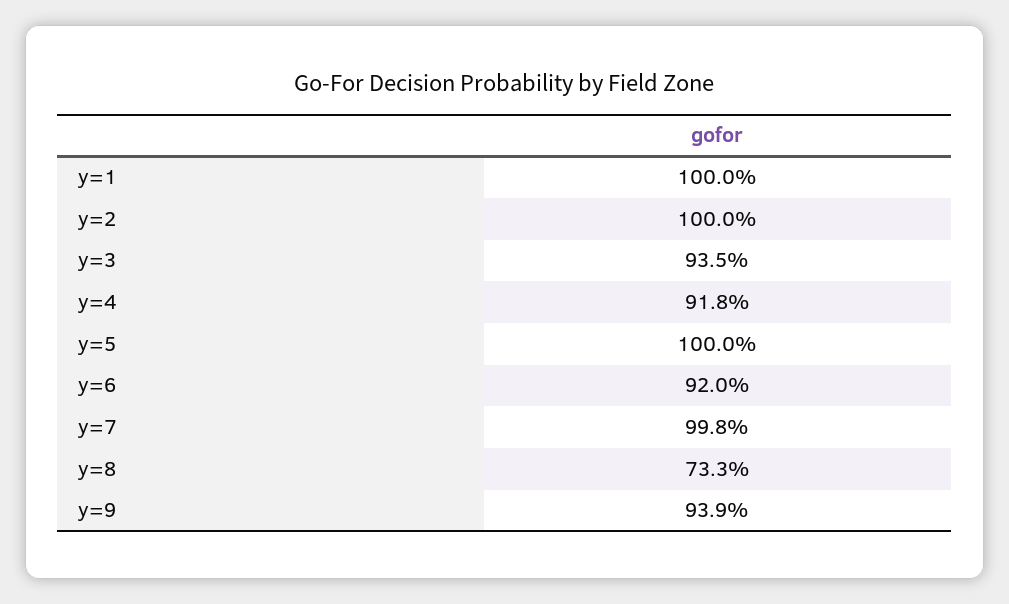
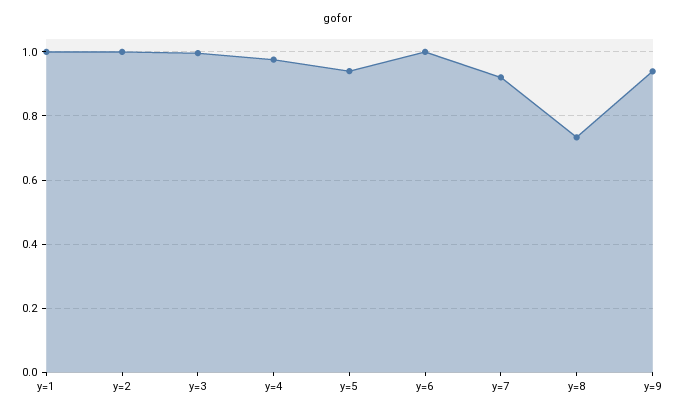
y=3: 0.935 -> 1
y=4: 0.918 -> 0.98
y=5: 1 -> 0.94
y=6: 0.92 -> 1
y=7: 0.998 -> 0.92

